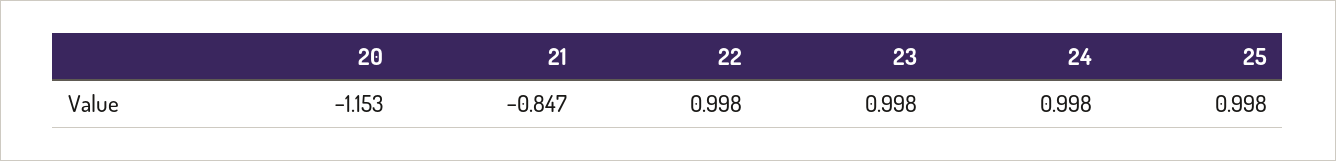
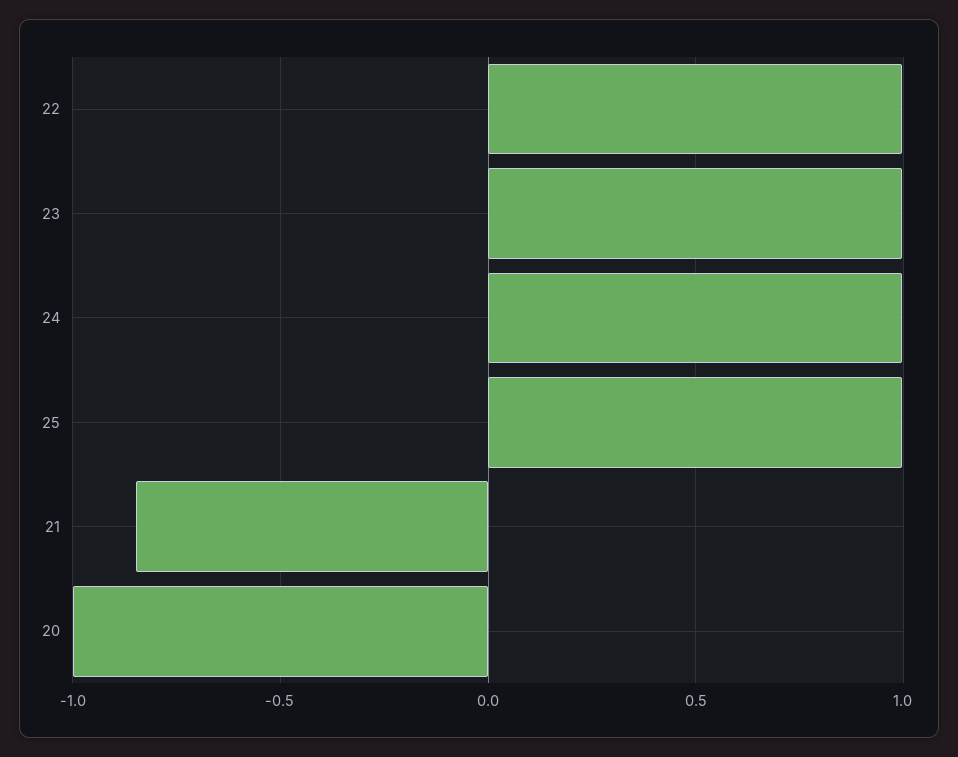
20: -1.153 -> -1

